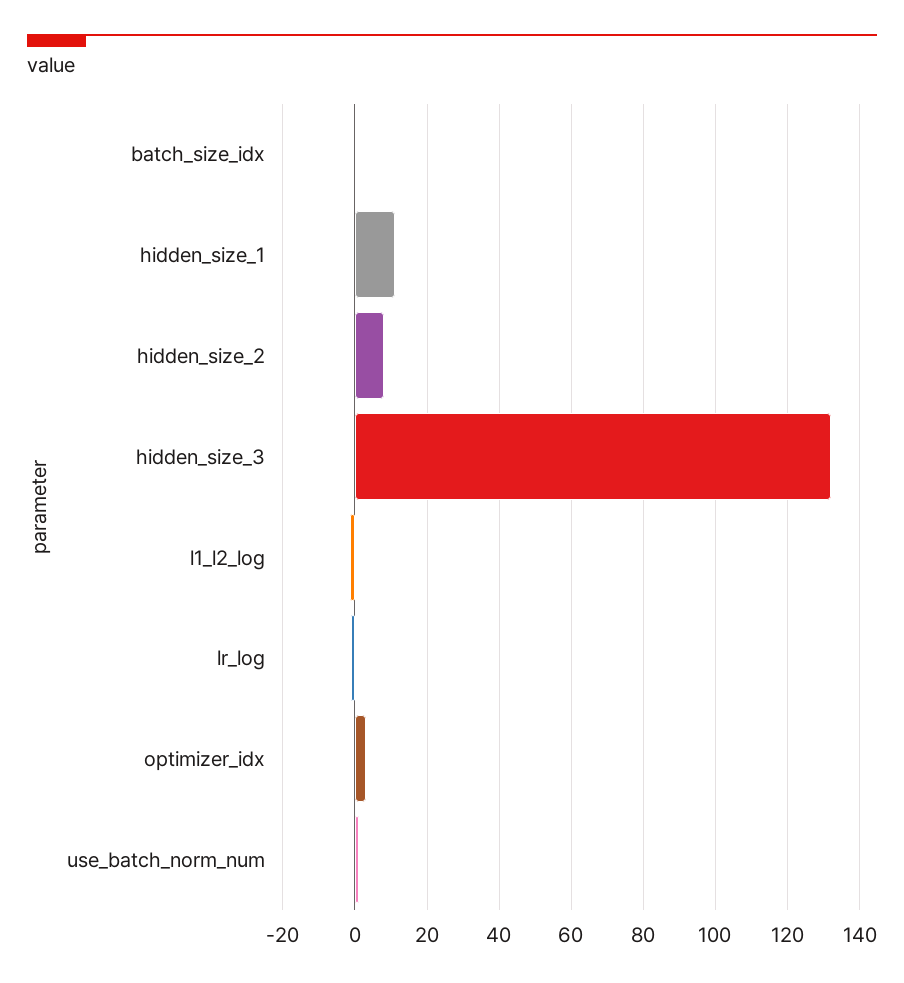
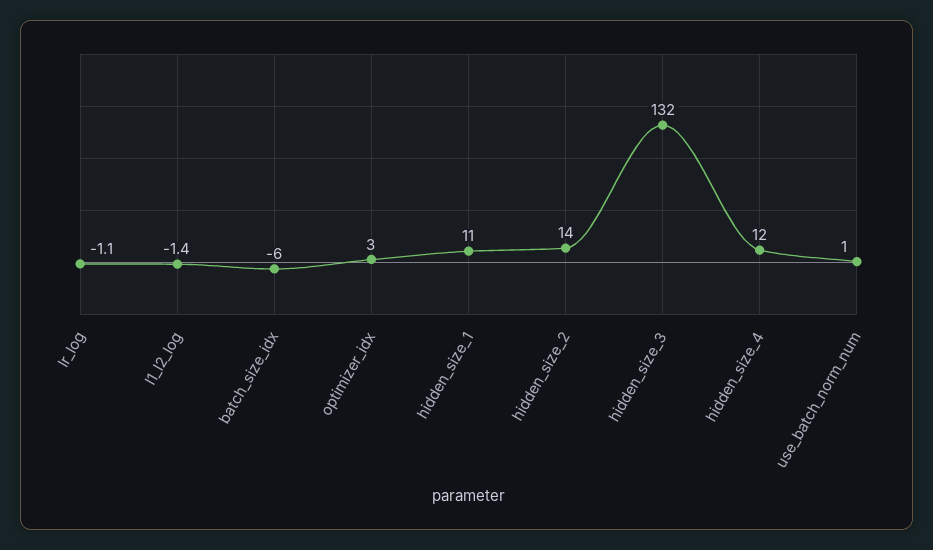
batch_size_idx: 0 -> -6
hidden_size_2: 8 -> 14
hidden_size_4: none -> 12

